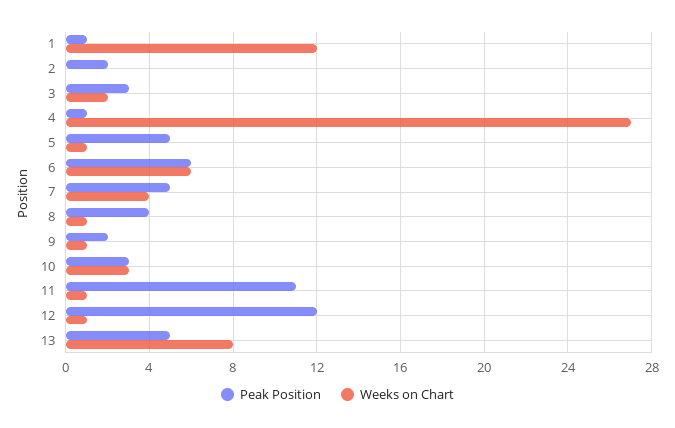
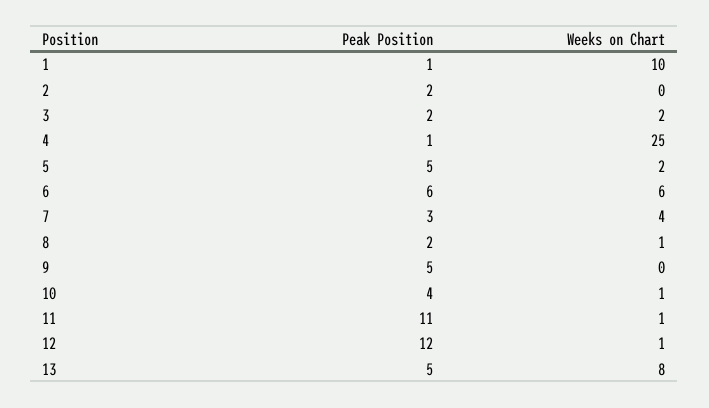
Weeks on Chart, 1: 12 -> 10
Peak Position, 3: 3 -> 2
Weeks on Chart, 4: 27 -> 25
Weeks on Chart, 5: 1 -> 2
Peak Position, 7: 5 -> 3
Peak Position, 8: 4 -> 2
Peak Position, 9: 2 -> 5
Weeks on Chart, 9: 1 -> 0
Peak Position, 10: 3 -> 4
Weeks on Chart, 10: 3 -> 1

